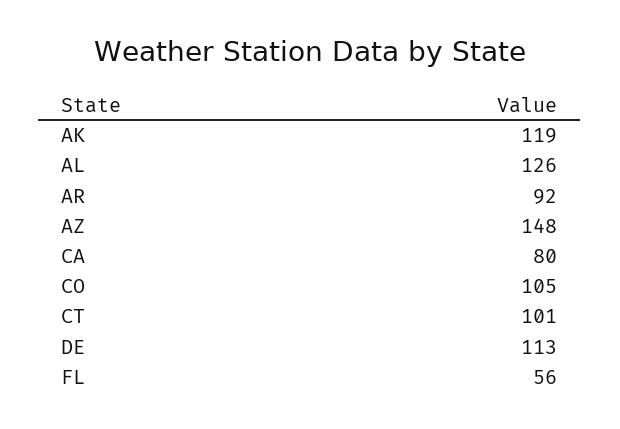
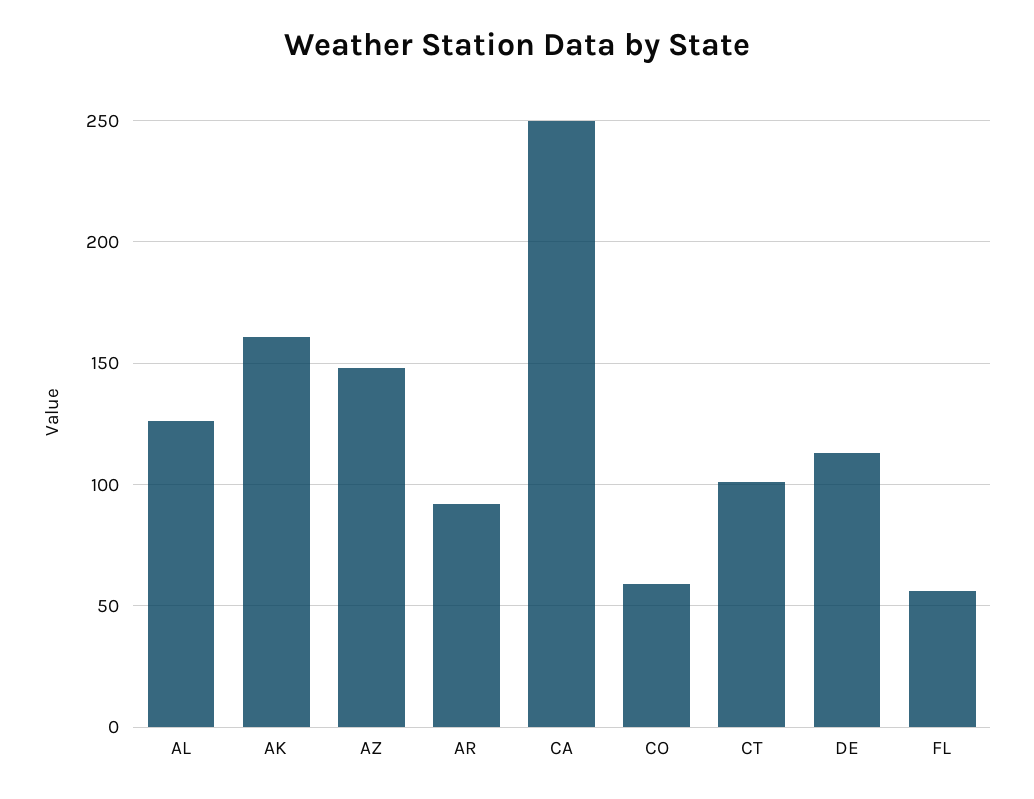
AK: 119 -> 160
CA: 80 -> 250
CO: 105 -> 60

